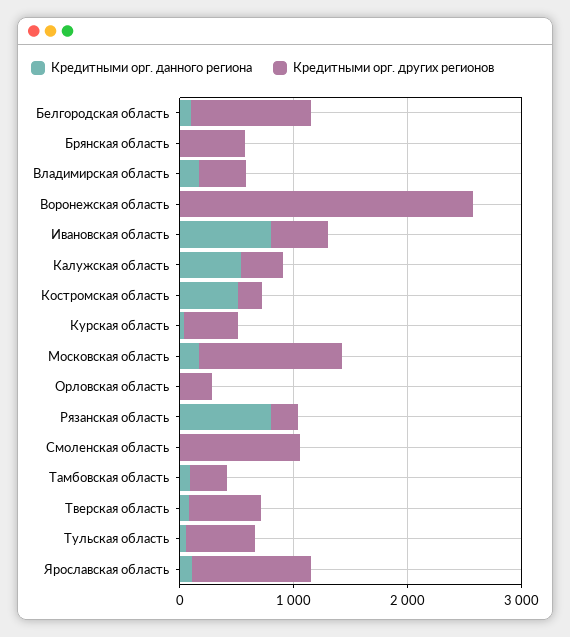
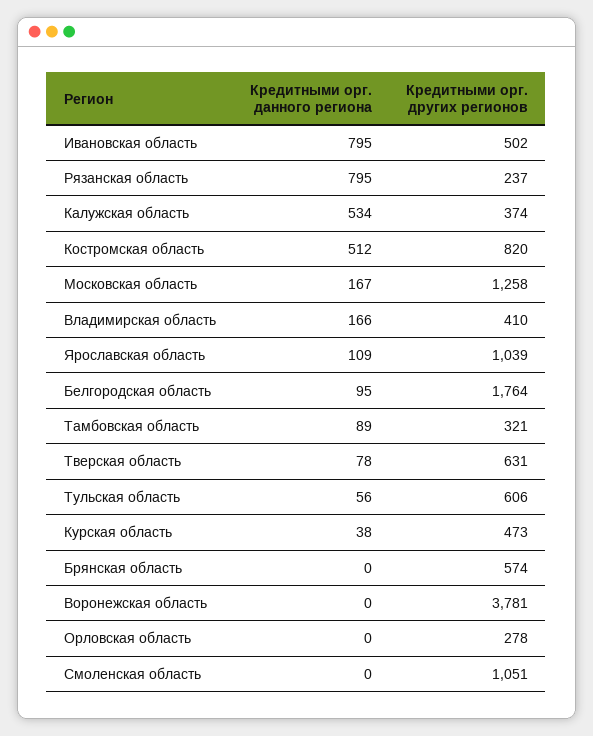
Кредитными орг. других регионов, Белгородская область: 1000 -> 1764
Кредитными орг. других регионов, Воронежская область: 2600 -> 3781
Кредитными орг. других регионов, Костромская область: 200 -> 820

